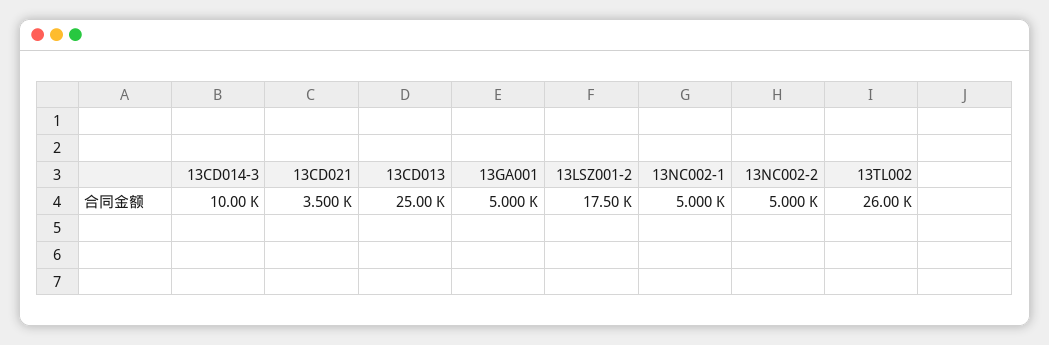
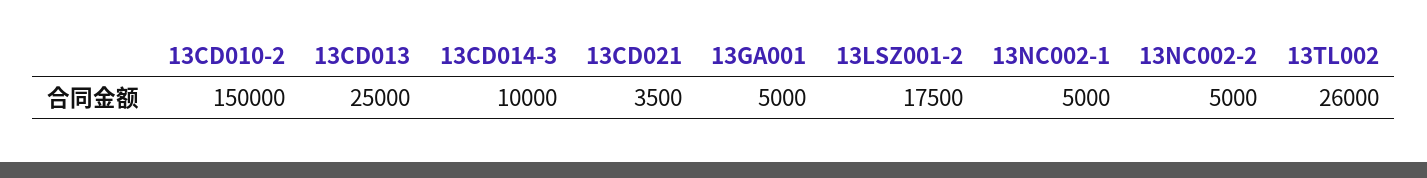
13CD010-2: none -> 150000

